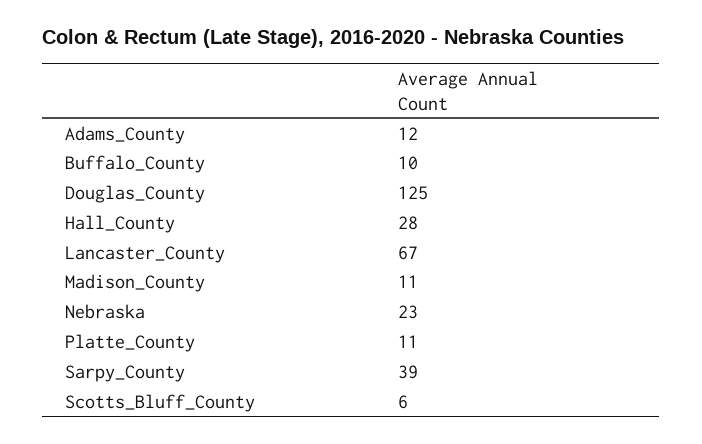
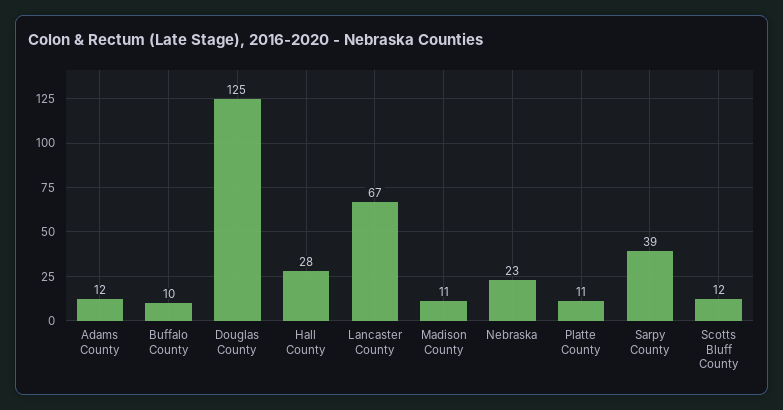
Scotts_Bluff_County: 6 -> 12

